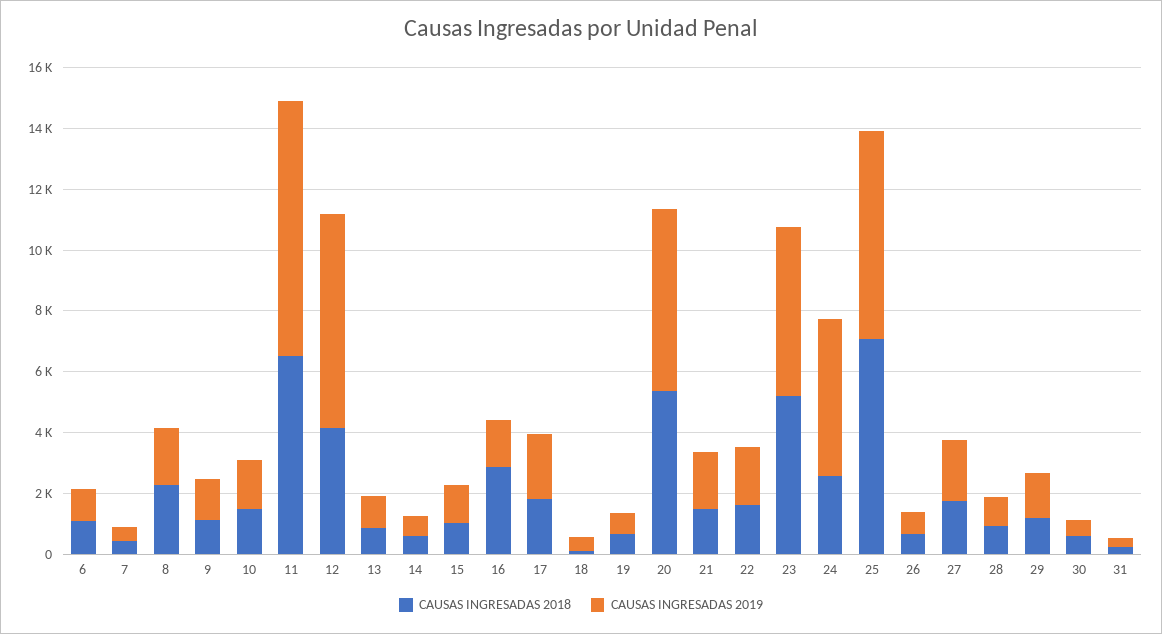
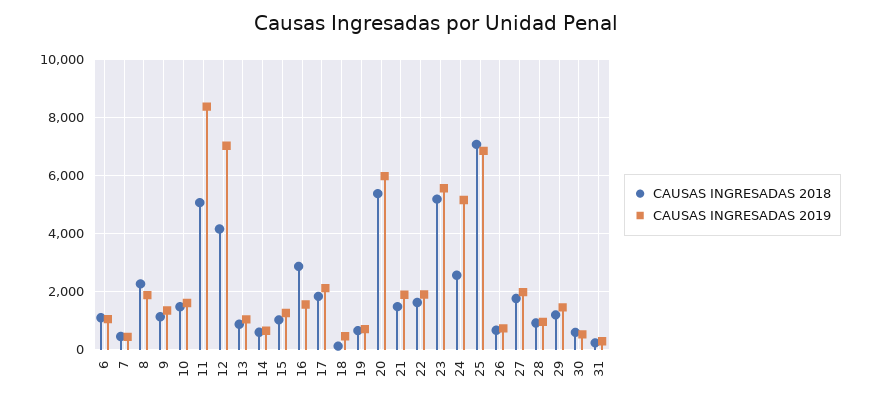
CAUSAS INGRESADAS 2018, 11: 6500 -> 5000

